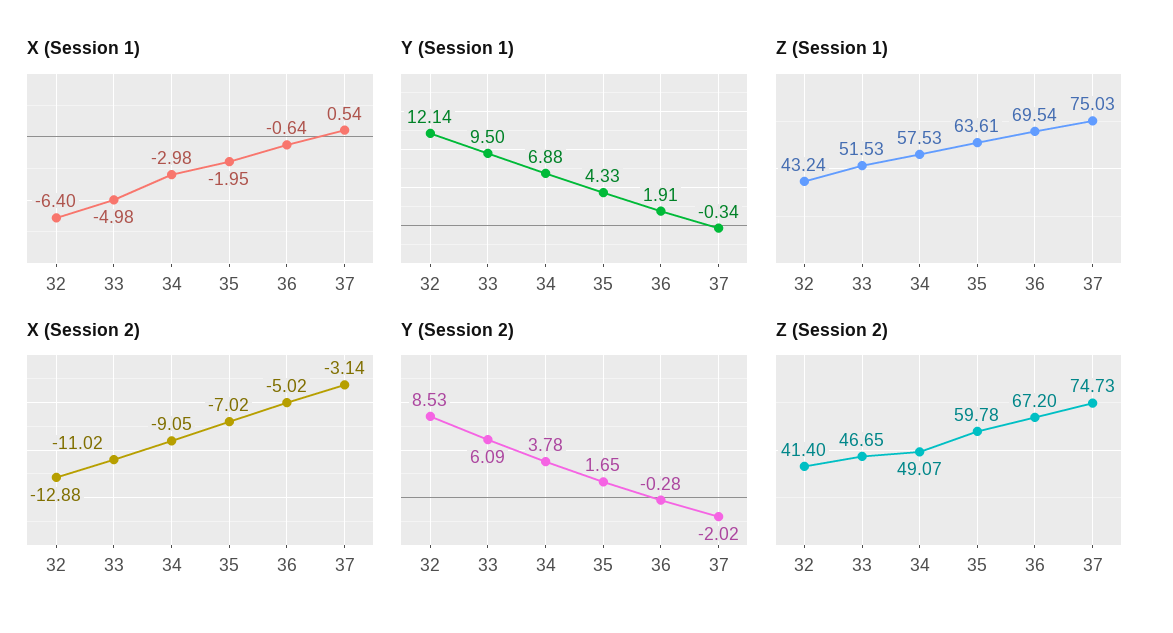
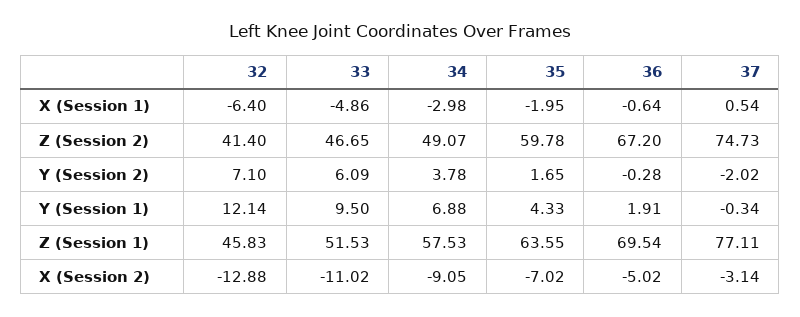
X (Session 1), 33: -4.98 -> -4.86
Z (Session 1), 32: 43.24 -> 45.83
Z (Session 1), 35: 63.61 -> 63.55
Z (Session 1), 37: 75.03 -> 77.11
Y (Session 2), 32: 8.53 -> 7.1

